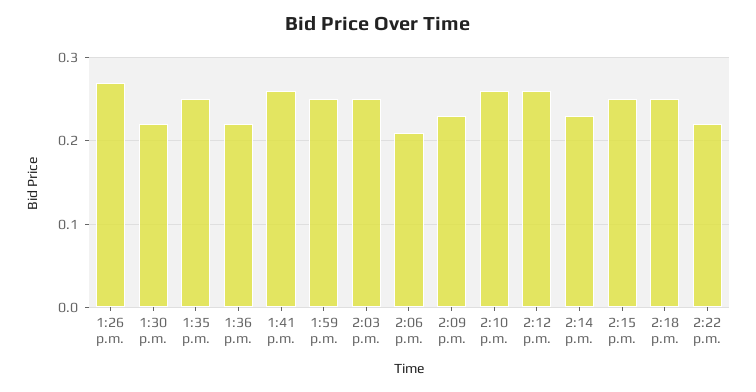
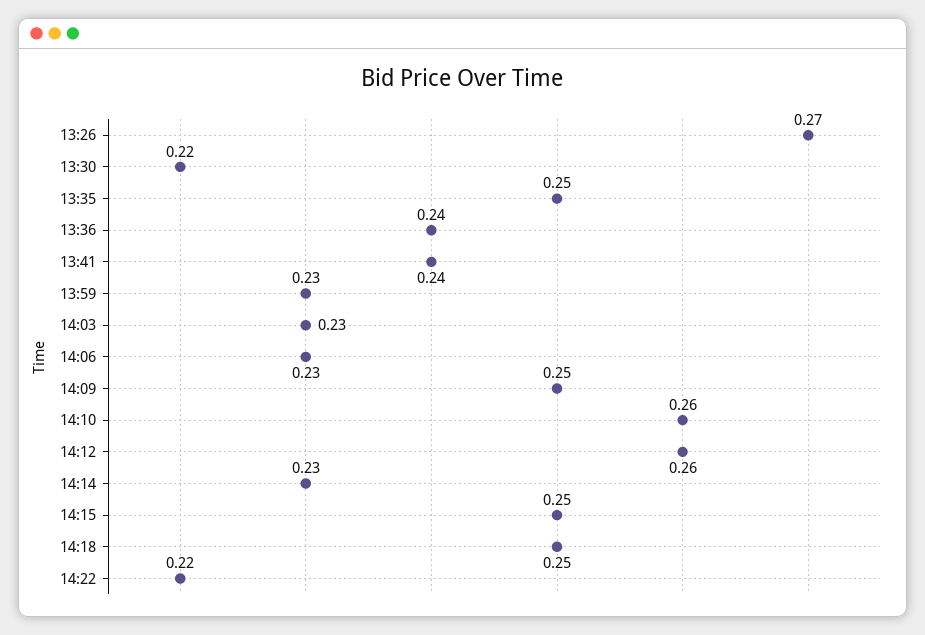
1:36 p.m.: 0.22 -> 0.24
1:41 p.m.: 0.26 -> 0.24
1:59 p.m.: 0.25 -> 0.23
2:03 p.m.: 0.25 -> 0.23
2:06 p.m.: 0.21 -> 0.23
2:09 p.m.: 0.23 -> 0.25

